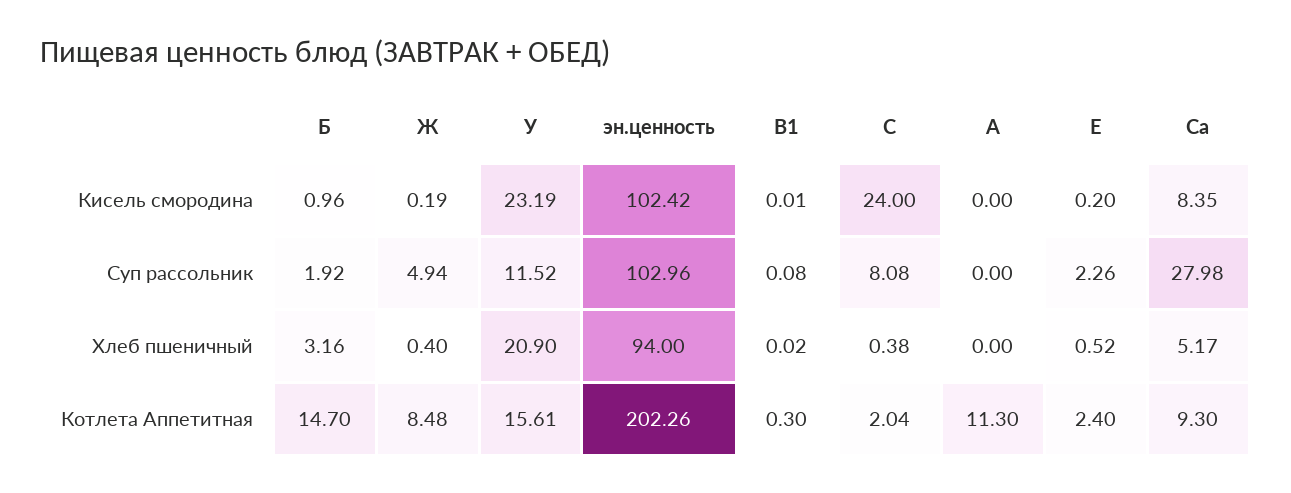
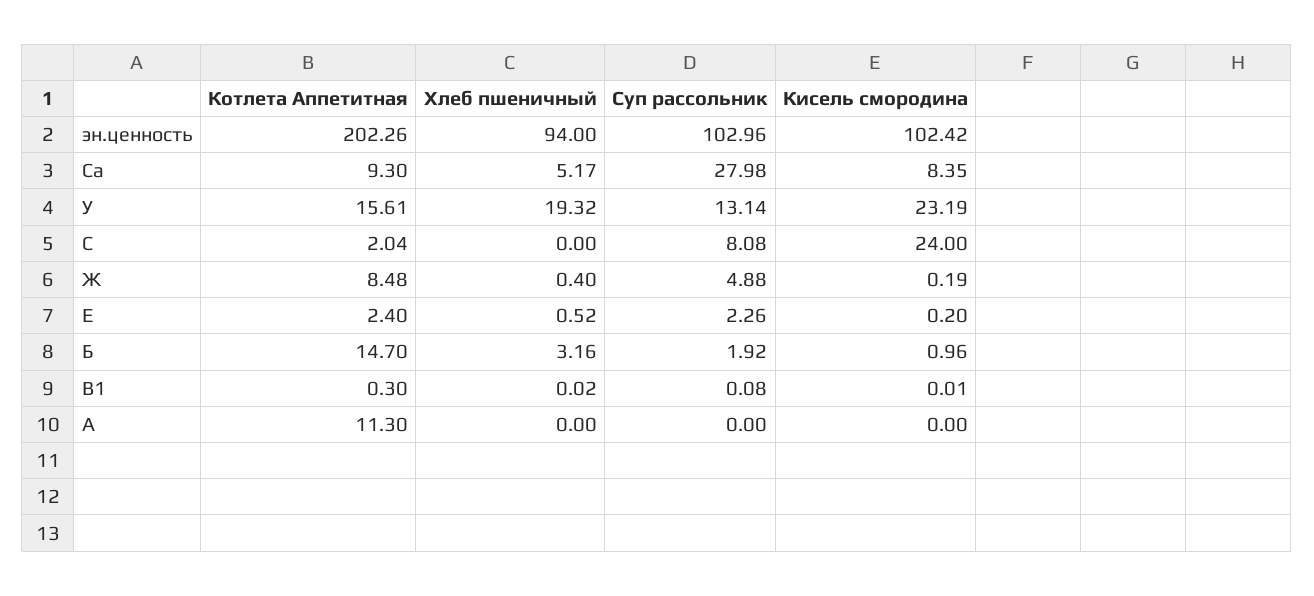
Ж, Суп рассольник: 4.94 -> 4.88
У, Суп рассольник: 11.52 -> 13.14
У, Хлеб пшеничный: 20.9 -> 19.32
С, Хлеб пшеничный: 0.38 -> 0

